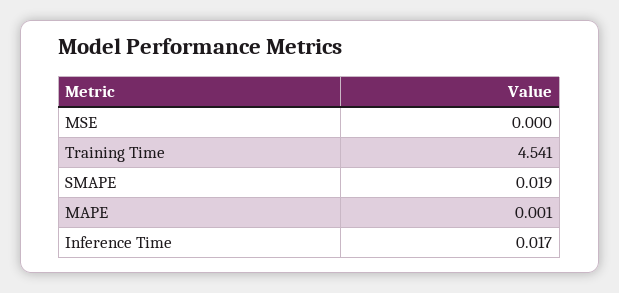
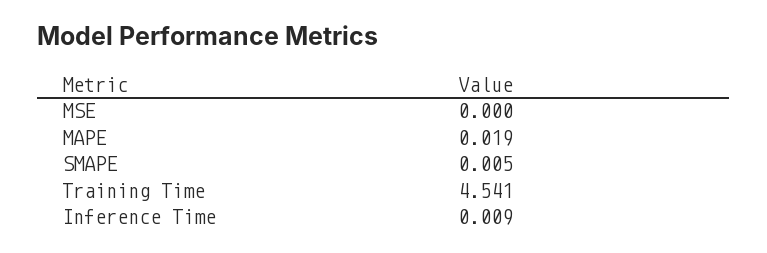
SMAPE: 0.019 -> 0.005
MAPE: 0.001 -> 0.019
Inference Time: 0.017 -> 0.009

